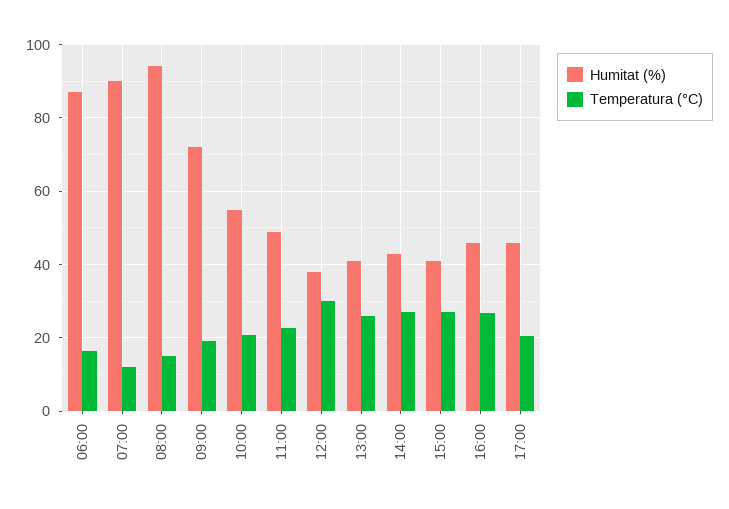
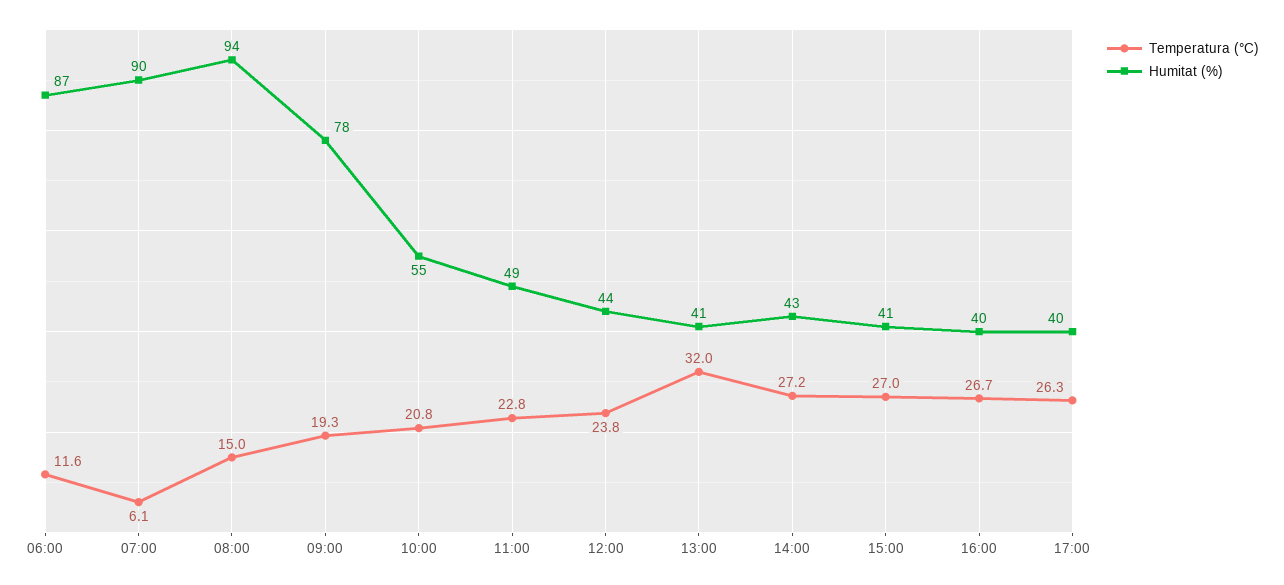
Temperatura (°C), 06:00: 16 -> 11.6
Temperatura (°C), 07:00: 12 -> 6.1
Humitat (%), 09:00: 72 -> 78
Humitat (%), 12:00: 38 -> 44
Temperatura (°C), 12:00: 30 -> 23.8
Temperatura (°C), 13:00: 26 -> 32
Humitat (%), 16:00: 46 -> 40
Humitat (%), 17:00: 46 -> 40
Temperatura (°C), 17:00: 20 -> 26.3

